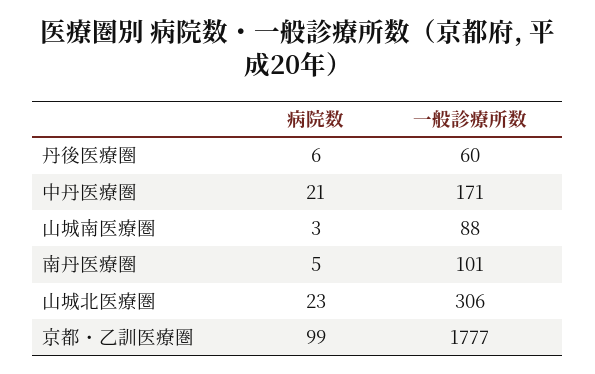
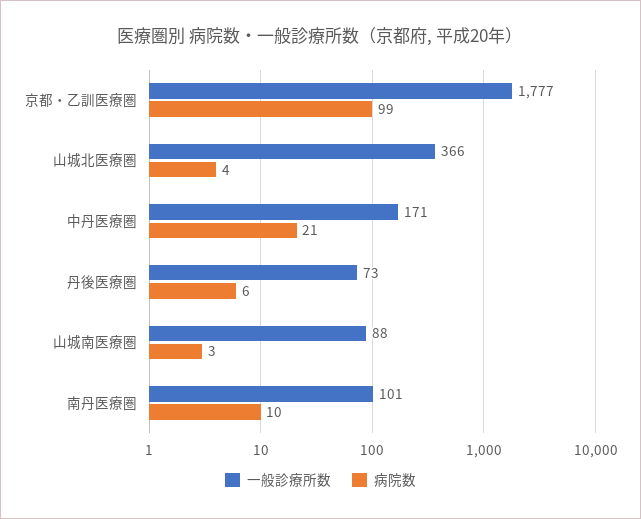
一般診療所数, 丹後医療圏: 60 -> 73
病院数, 南丹医療圏: 5 -> 10
病院数, 山城北医療圏: 23 -> 4
一般診療所数, 山城北医療圏: 306 -> 366

